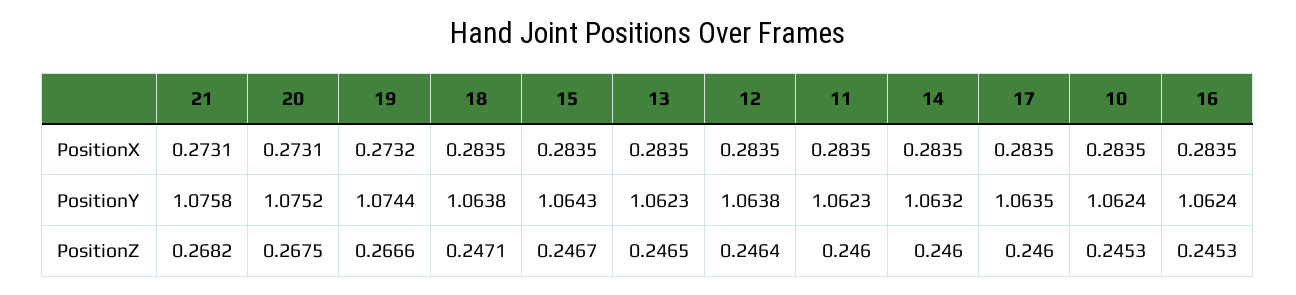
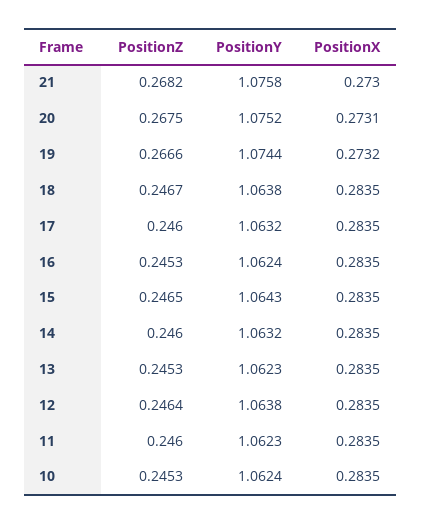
21, PositionX: 0.2731 -> 0.273
17, PositionY: 1.0635 -> 1.0632
18, PositionZ: 0.2471 -> 0.2467
15, PositionZ: 0.2467 -> 0.2465
13, PositionZ: 0.2465 -> 0.2453

